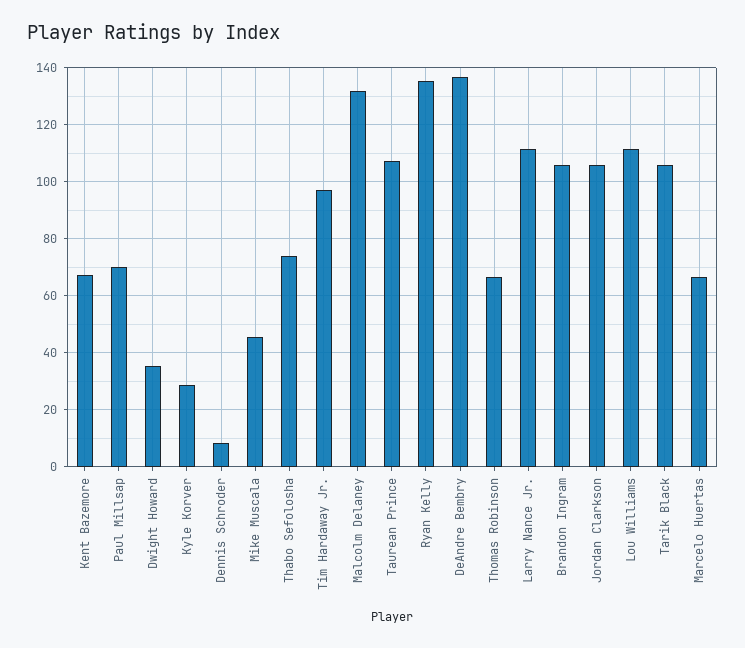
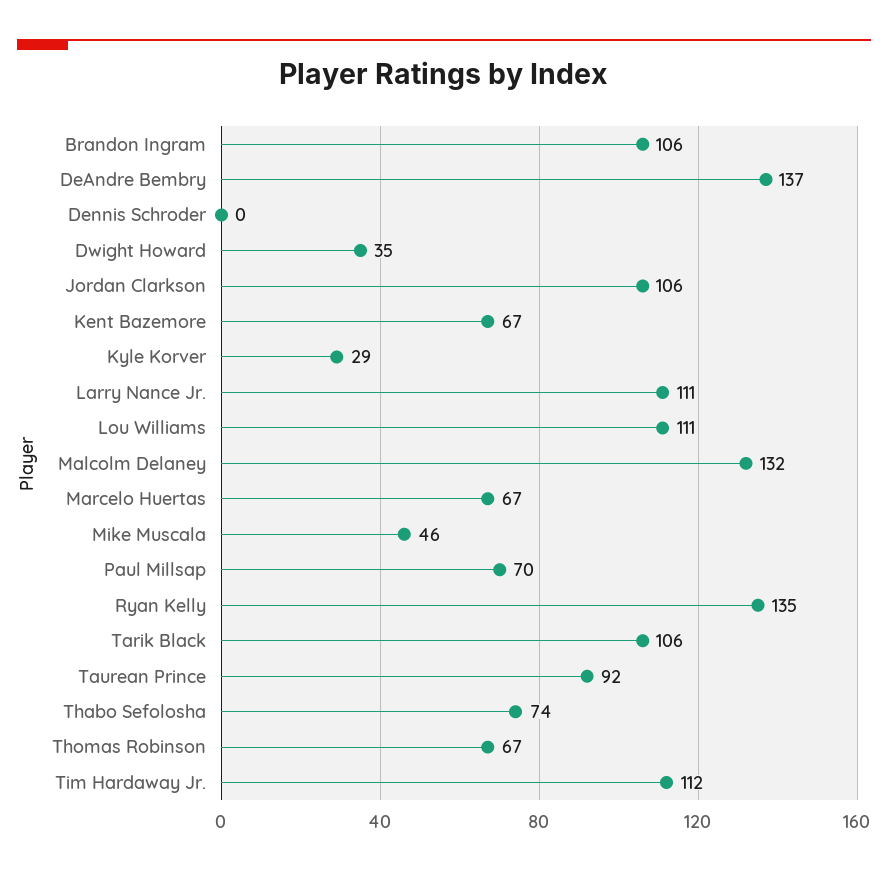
Dennis Schroder: 7.5 -> 0
Tim Hardaway Jr.: 97.5 -> 112
Taurean Prince: 107.5 -> 92

